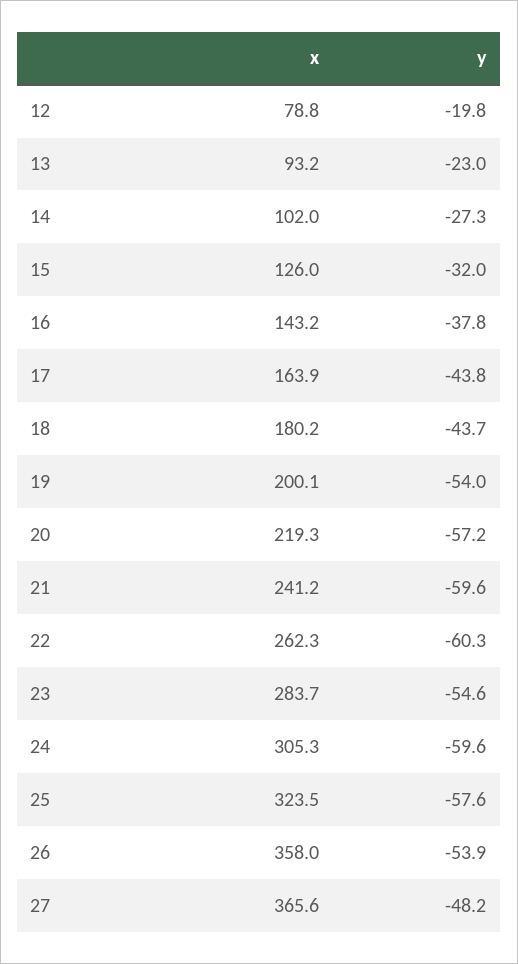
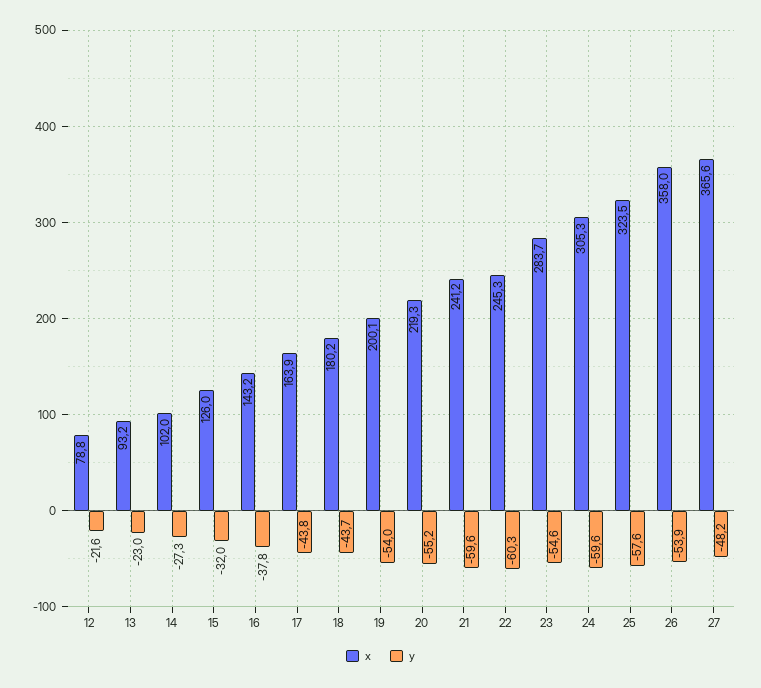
y, 12: -19.8 -> -21.6
y, 20: -57.2 -> -55.2
x, 22: 262.3 -> 245.3

